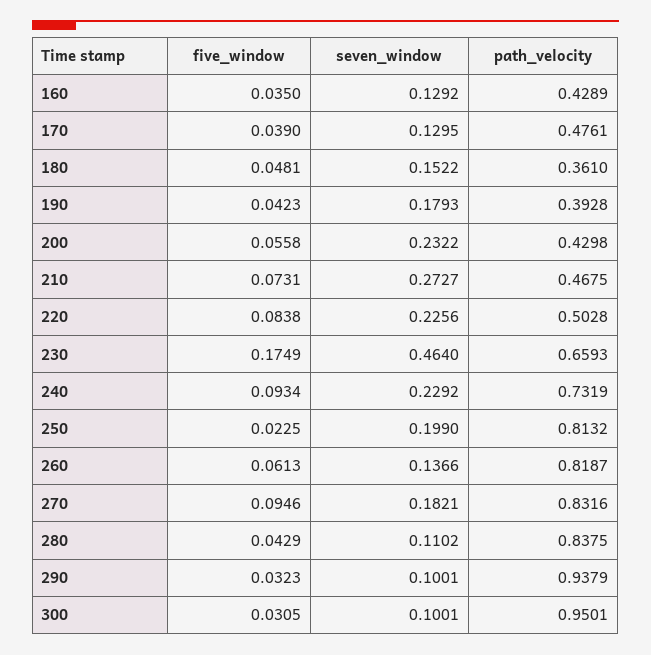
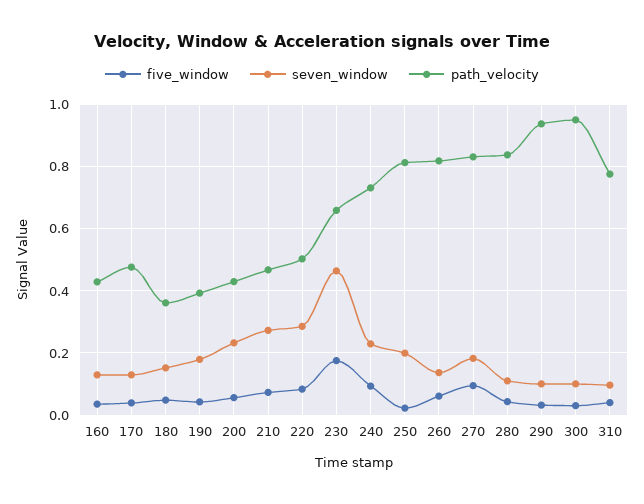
seven_window, 220: 0.2256 -> 0.28
five_window, 310: none -> 0.04
seven_window, 310: none -> 0.1
path_velocity, 310: none -> 0.78

